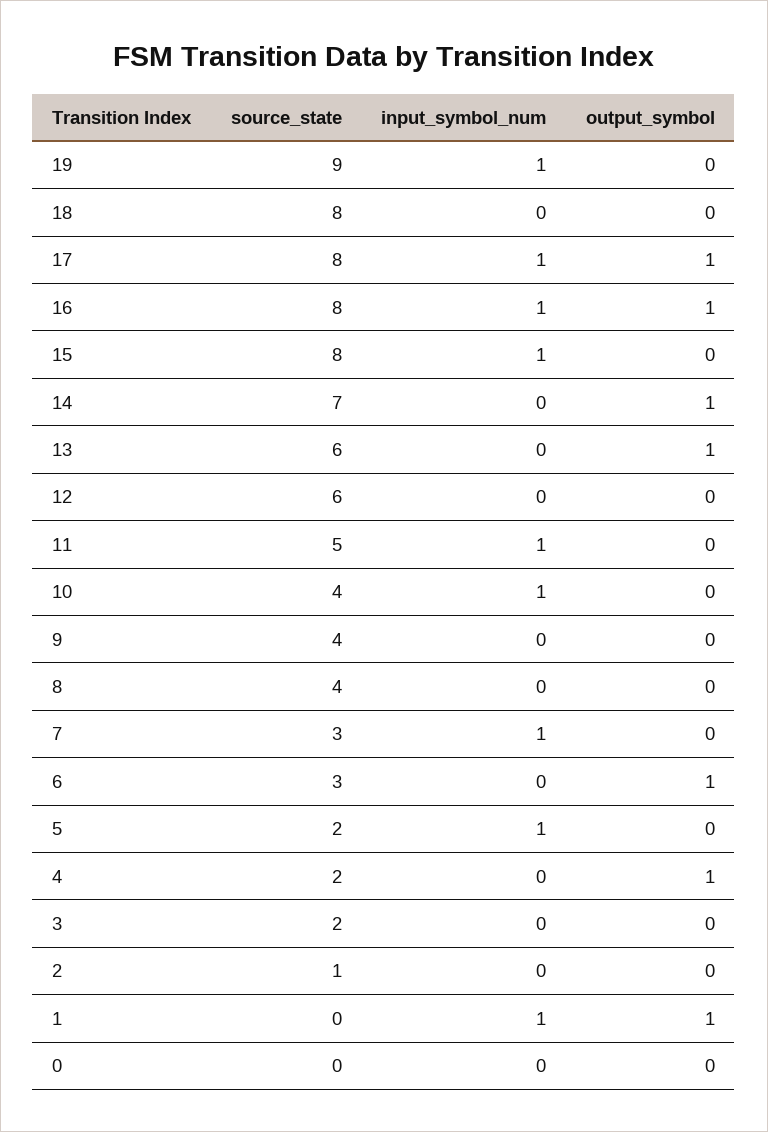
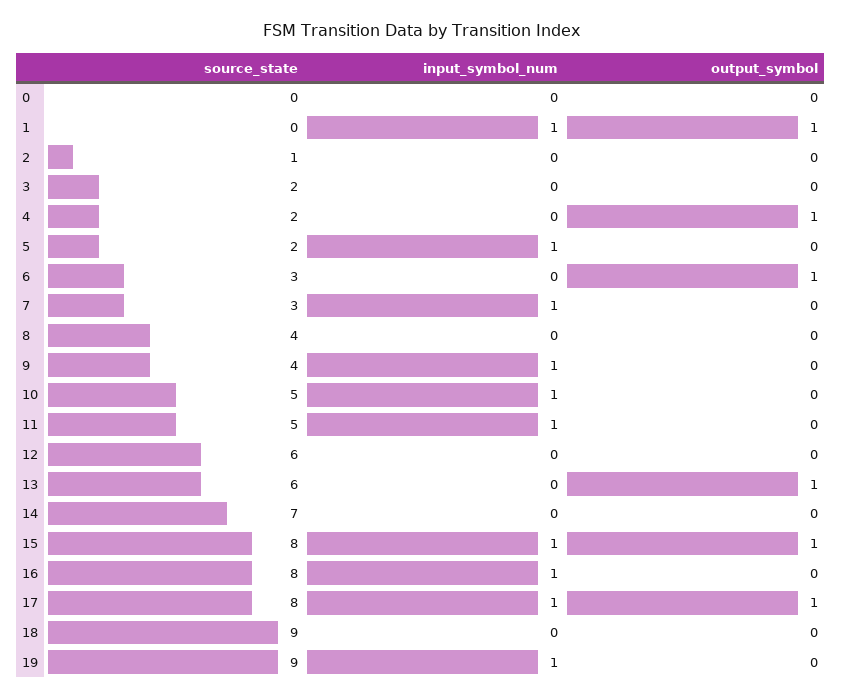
source_state, 18: 8 -> 9
output_symbol, 16: 1 -> 0
output_symbol, 15: 0 -> 1
output_symbol, 14: 1 -> 0
source_state, 10: 4 -> 5
input_symbol_num, 9: 0 -> 1

